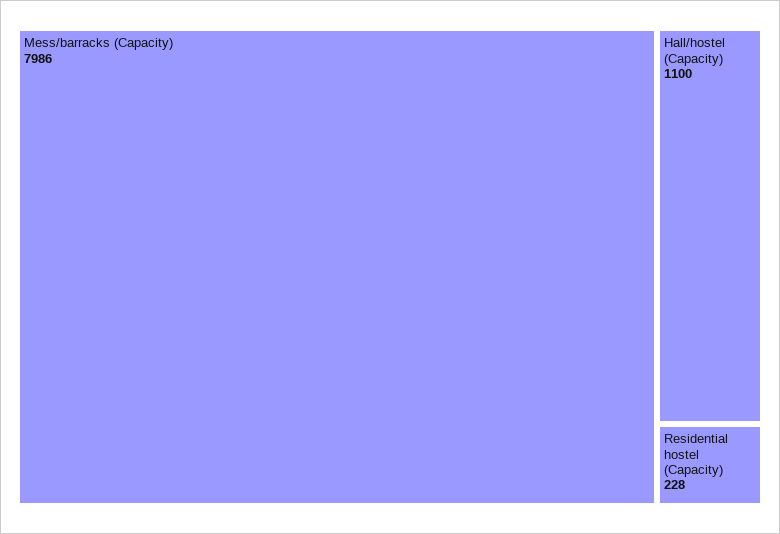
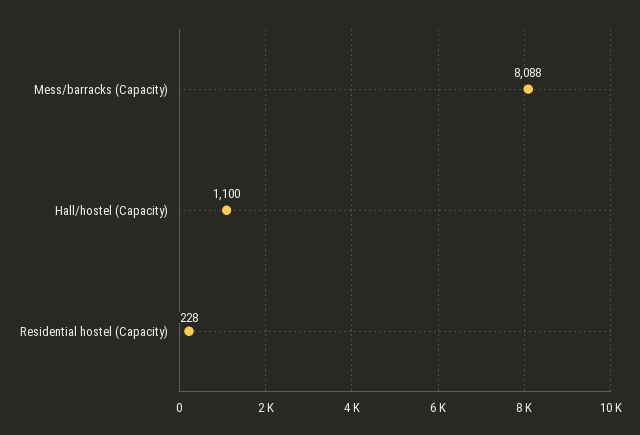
Mess/barracks (Capacity): 7986 -> 8088

